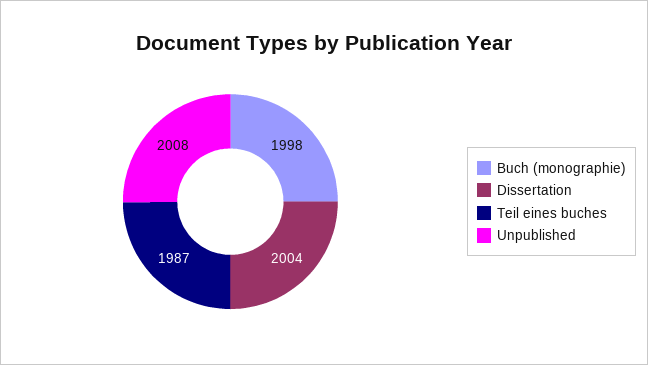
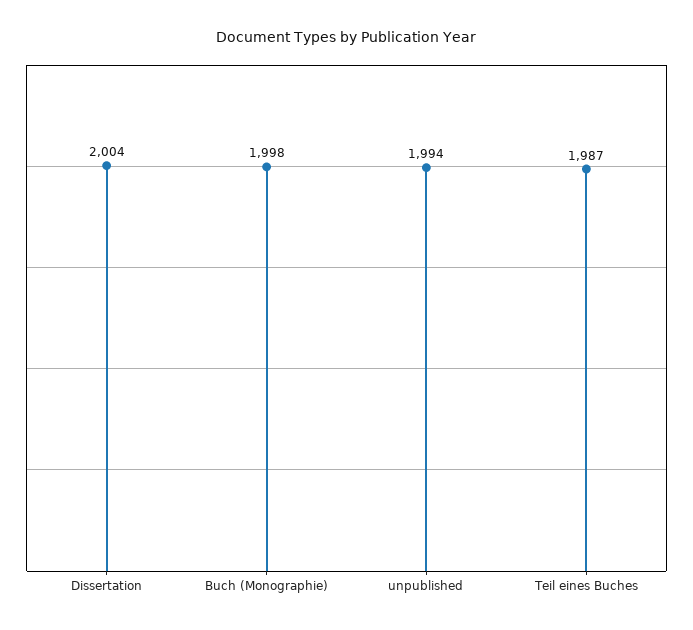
Unpublished: 2008 -> 1994

